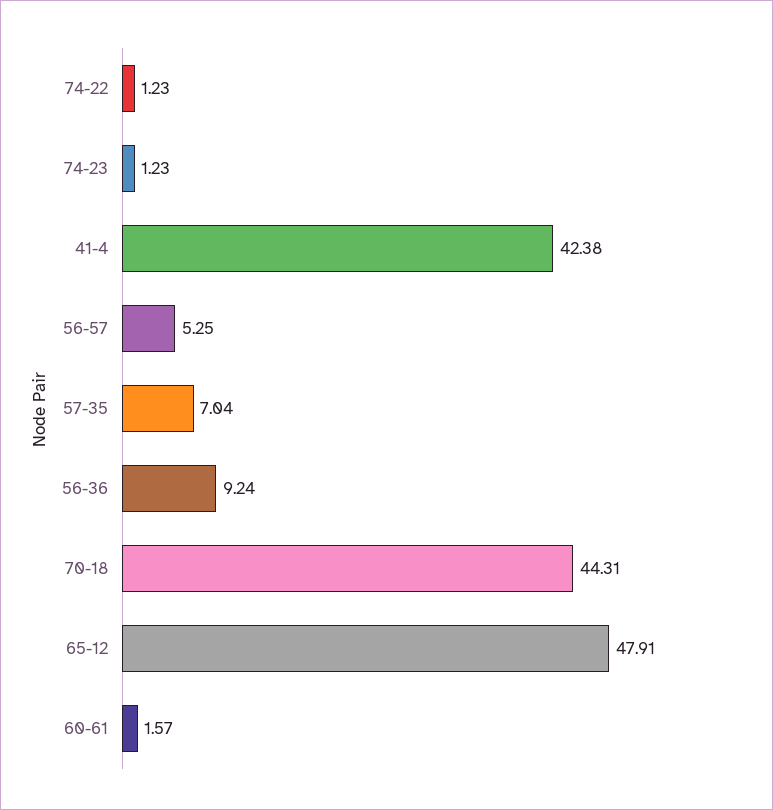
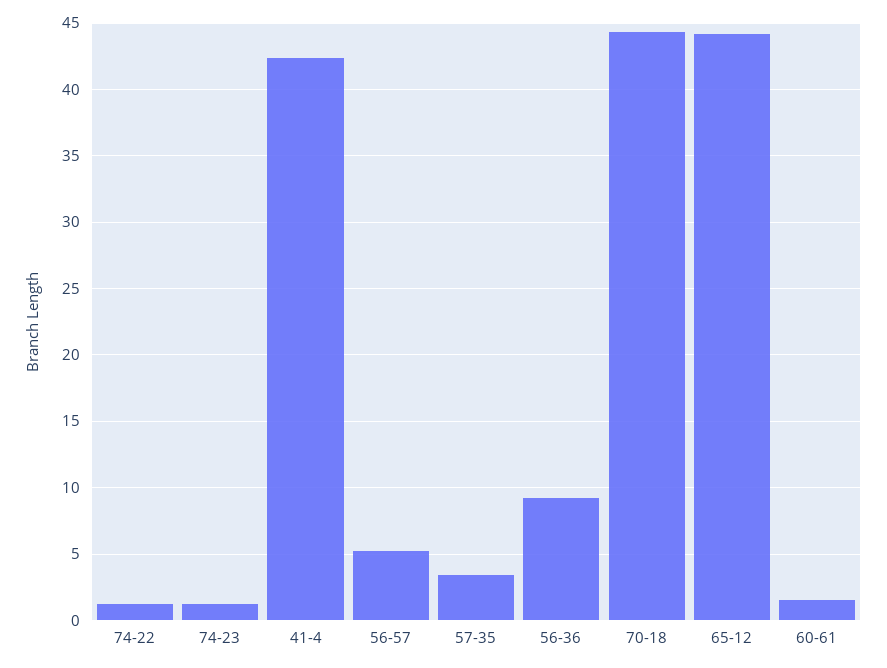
57-35: 7.04 -> 3.5
65-12: 47.91 -> 44

